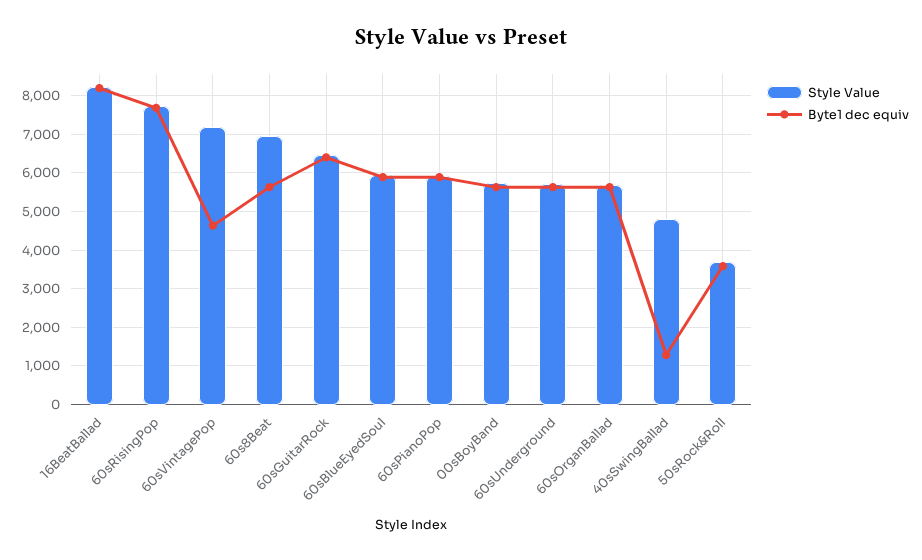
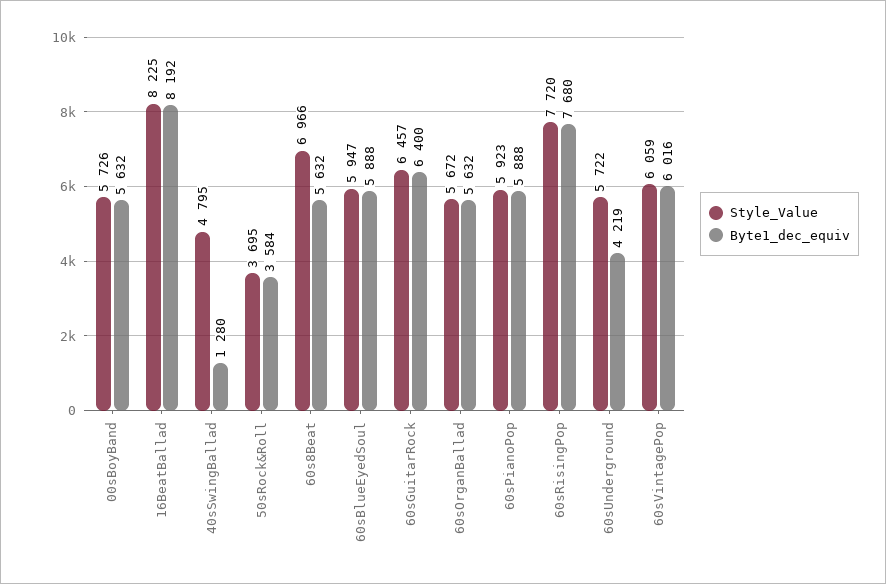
Style Value, 60sVintagePop: 7200 -> 6059
Byte1 dec equiv, 60sVintagePop: 4600 -> 6016
Byte1 dec equiv, 60sUnderground: 5600 -> 4219

